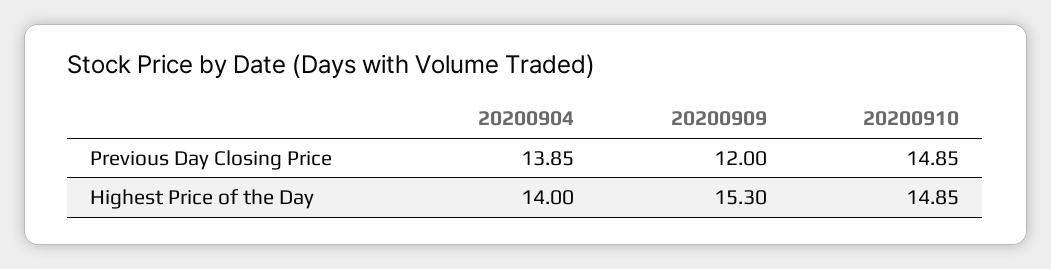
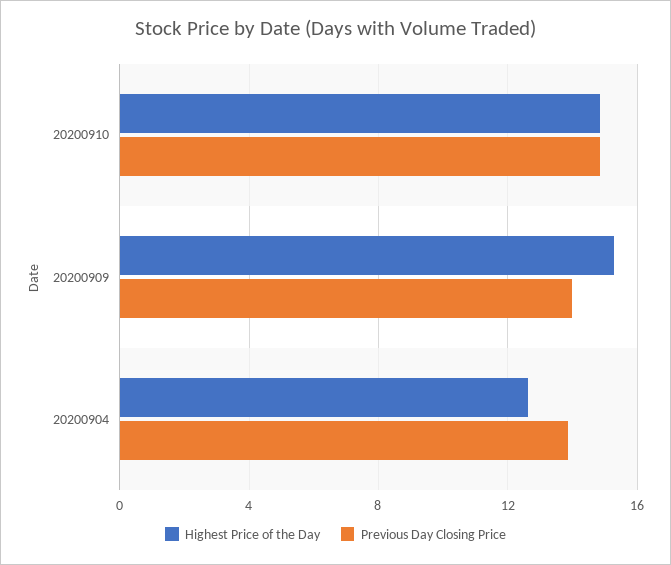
Previous Day Closing Price, 20200909: 12 -> 14
Highest Price of the Day, 20200904: 14 -> 12.5

